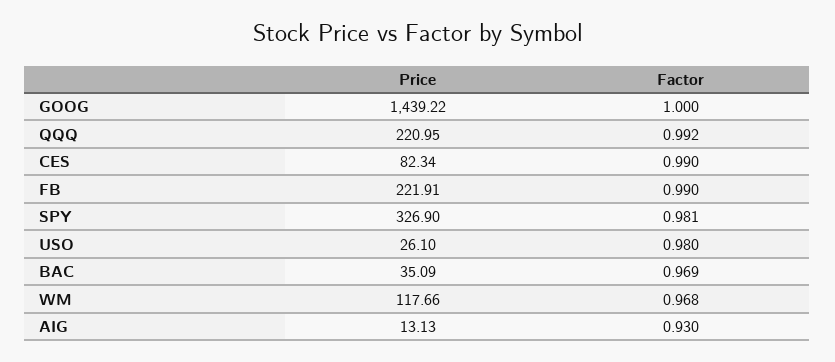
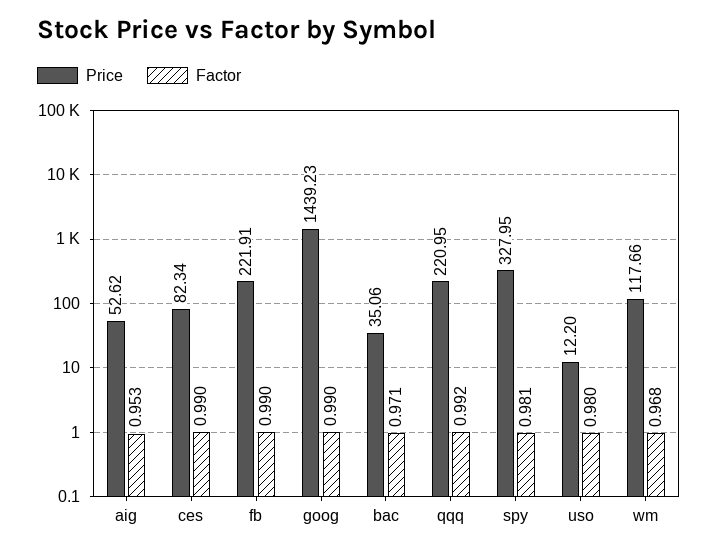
Price, GOOG: 1439.22 -> 1439.23
Factor, GOOG: 1 -> 0.99
Price, SPY: 326.9 -> 327.95
Price, USO: 26.1 -> 12.2
Price, BAC: 35.09 -> 35.06
Factor, BAC: 0.969 -> 0.971
Price, AIG: 13.13 -> 52.62
Factor, AIG: 0.93 -> 0.953

